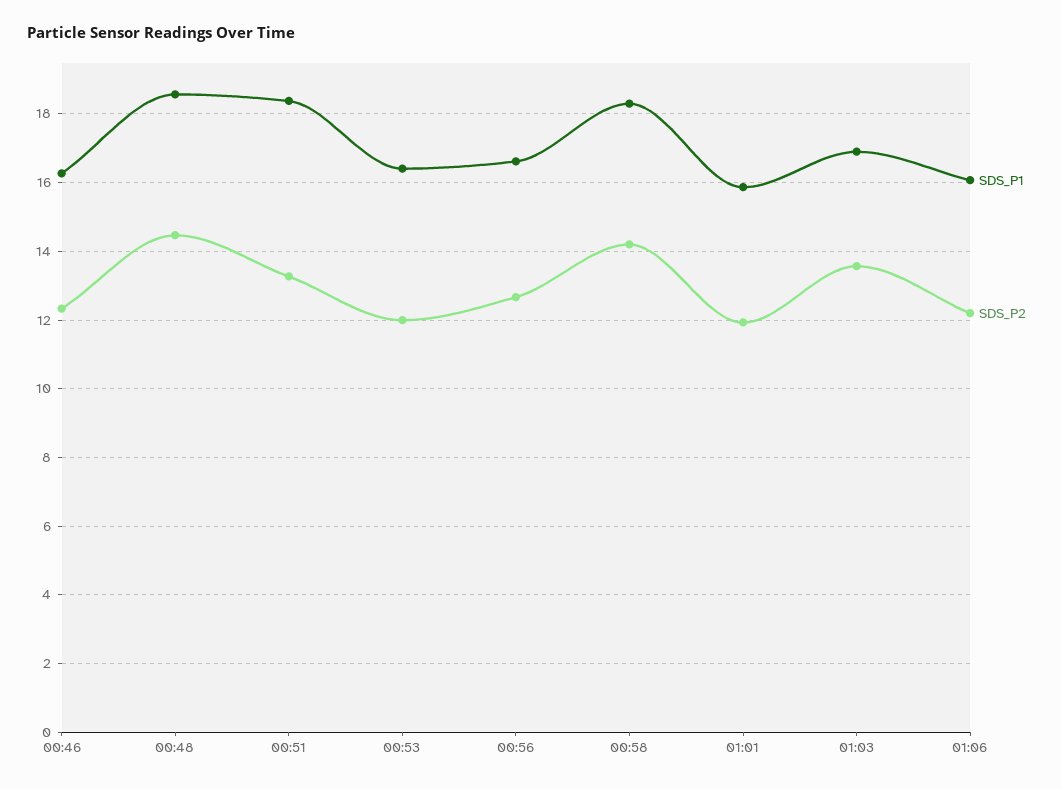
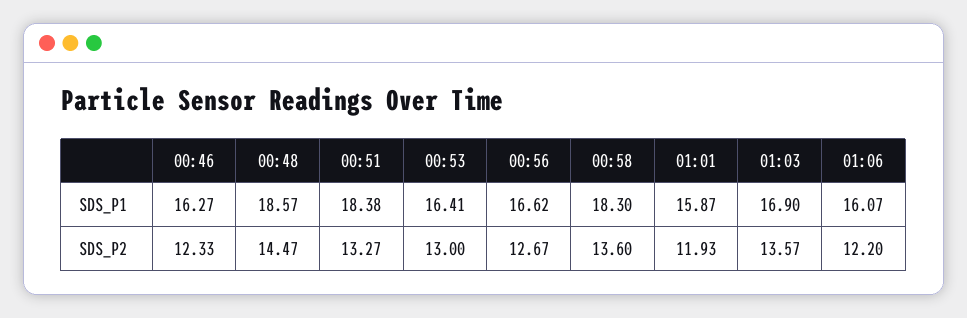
SDS_P2, 00:53: 12 -> 13
SDS_P2, 00:58: 14.2 -> 13.6

